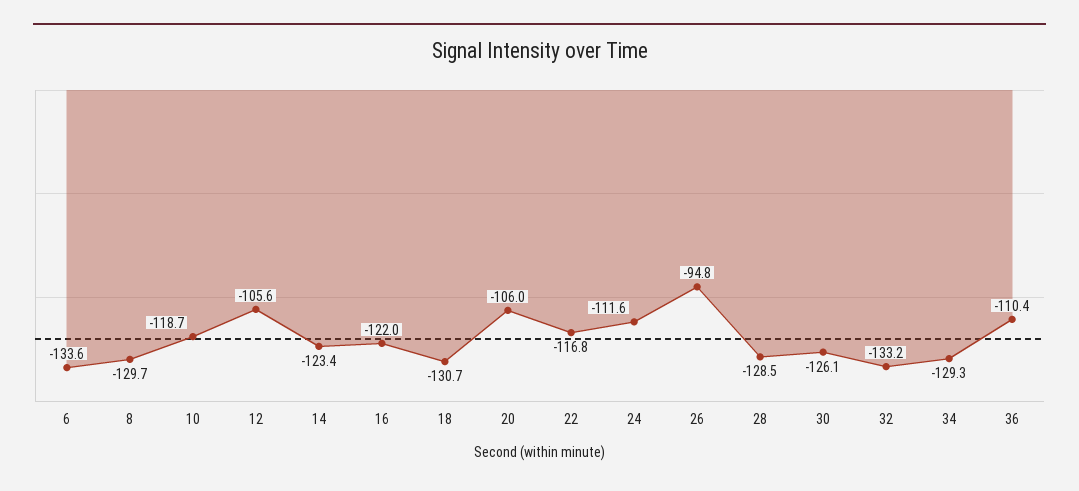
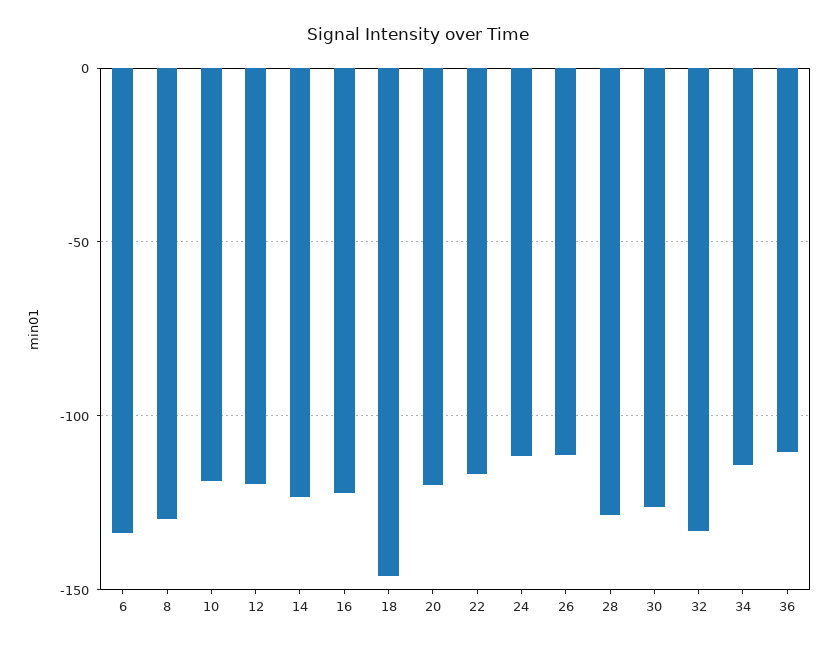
12: -105.6 -> -120
18: -130.7 -> -145
20: -106 -> -120
26: -94.8 -> -110
34: -129.3 -> -115

